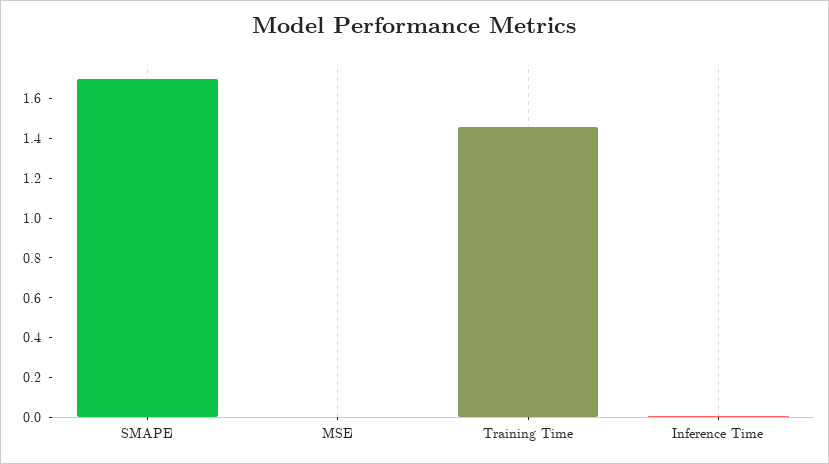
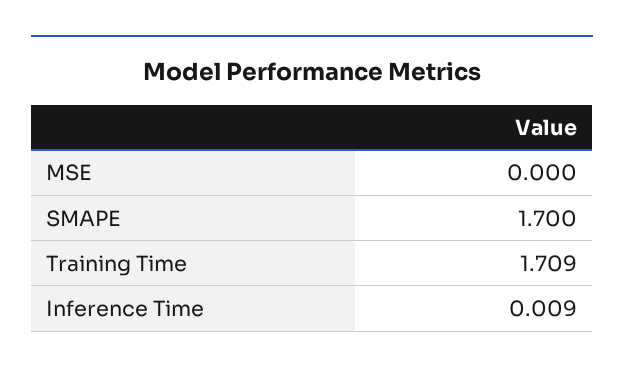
Training Time: 1.45 -> 1.709

